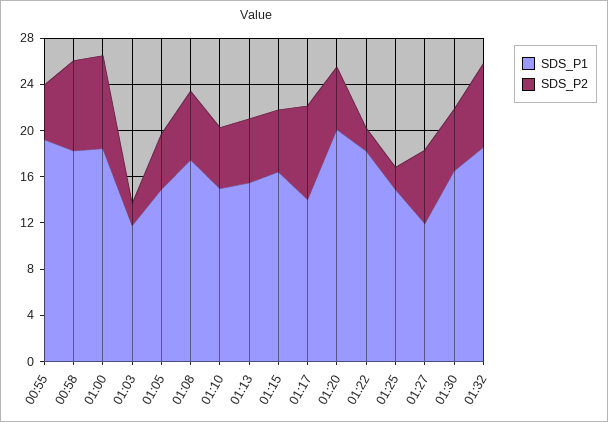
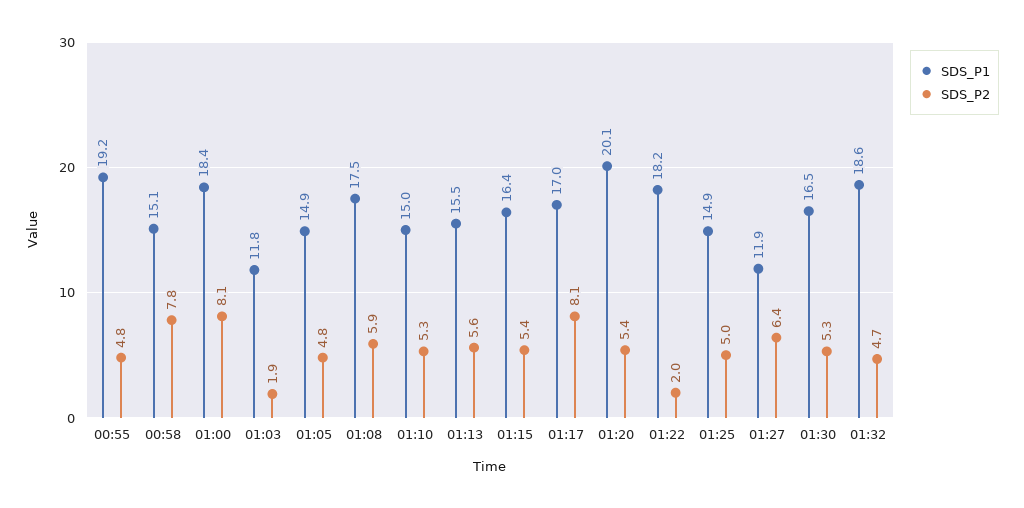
SDS_P1, 00:58: 18 -> 15.1
SDS_P1, 01:17: 14 -> 17
SDS_P2, 01:25: 2 -> 5
SDS_P2, 01:32: 7 -> 4.7

